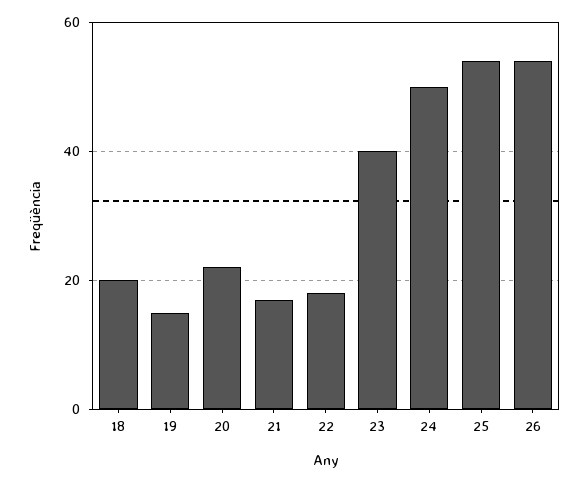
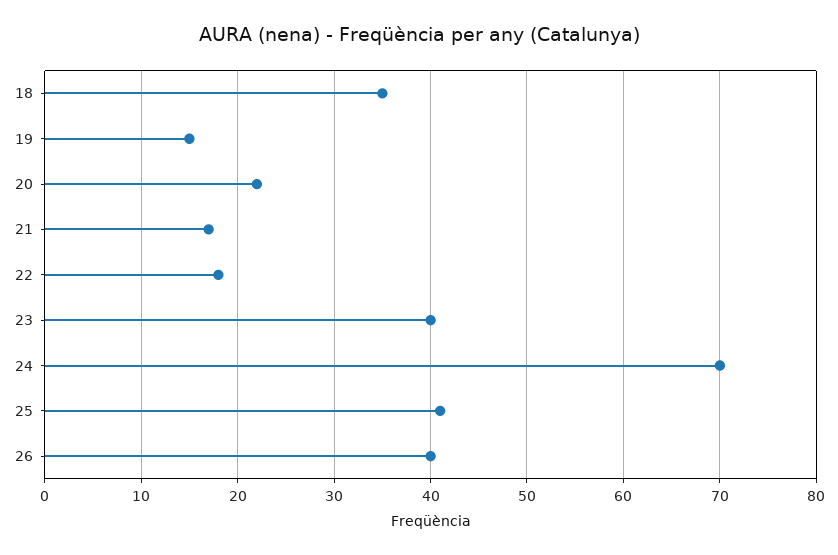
18: 20 -> 35
24: 50 -> 70
25: 55 -> 41
26: 55 -> 40

